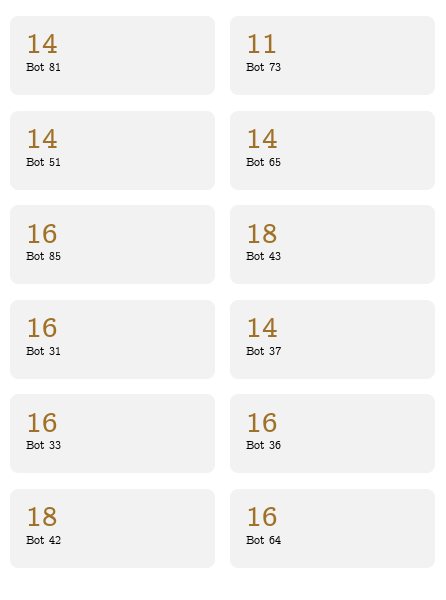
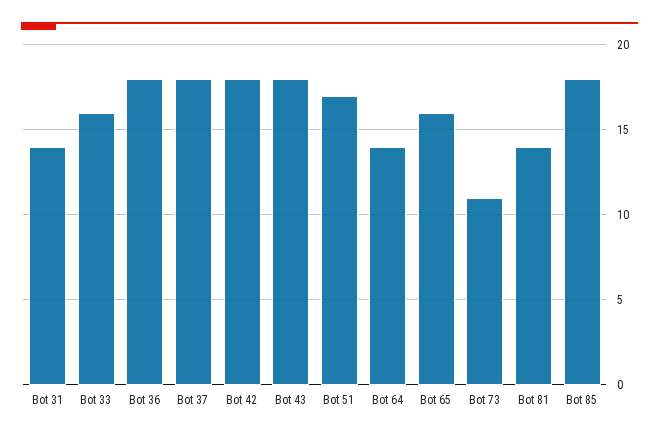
Bot 51: 14 -> 17
Bot 65: 14 -> 16
Bot 85: 16 -> 18
Bot 31: 16 -> 14
Bot 37: 14 -> 18
Bot 36: 16 -> 18
Bot 64: 16 -> 14

